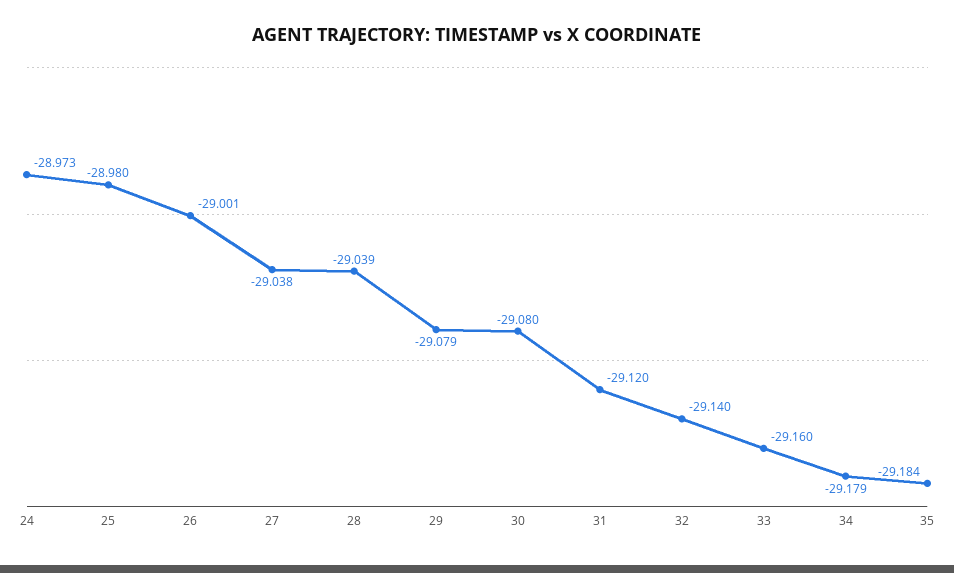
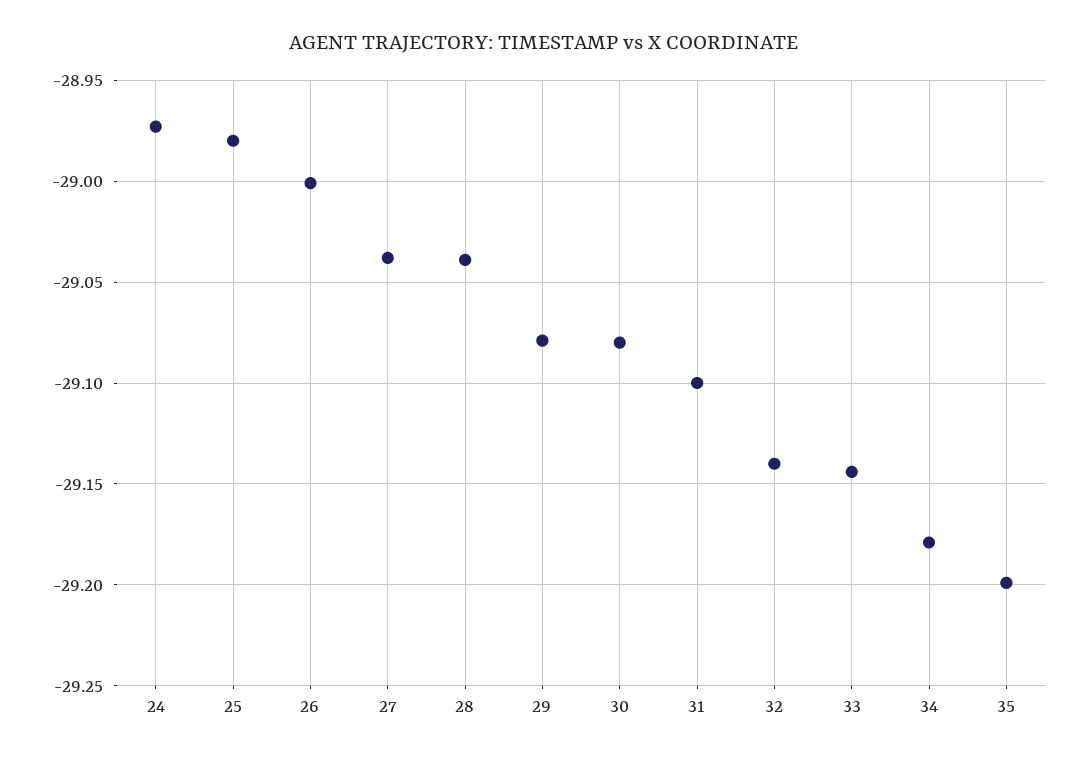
31: -29.12 -> -29.1
33: -29.16 -> -29.145
35: -29.184 -> -29.2

